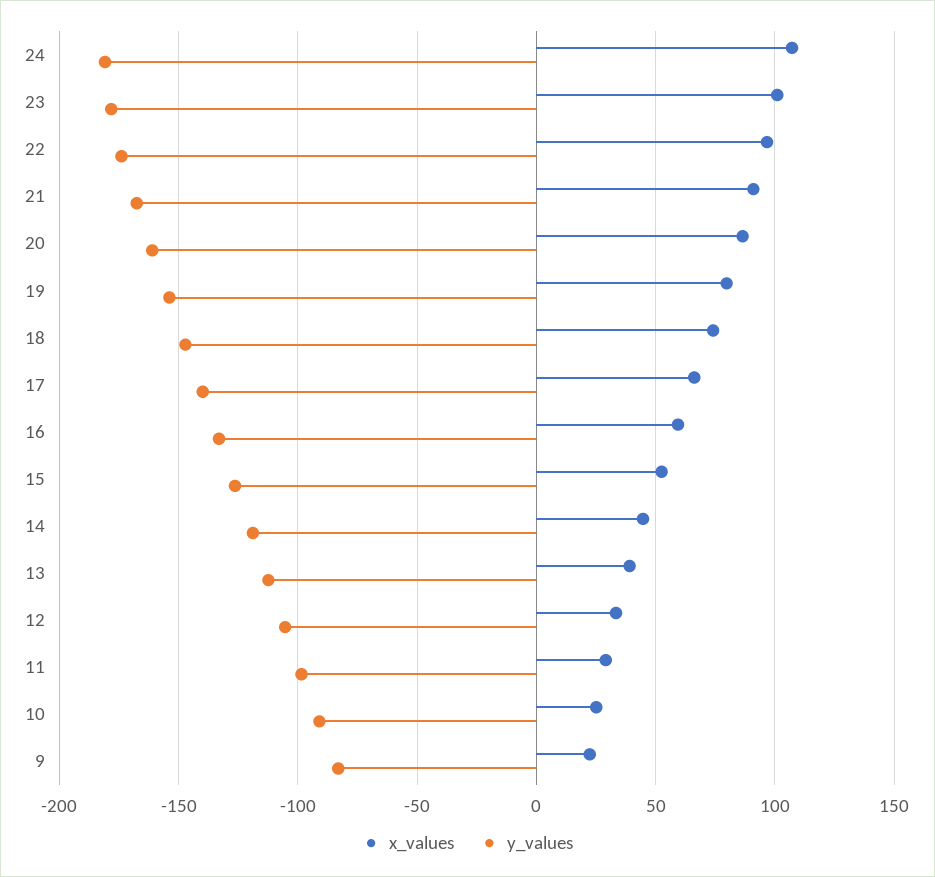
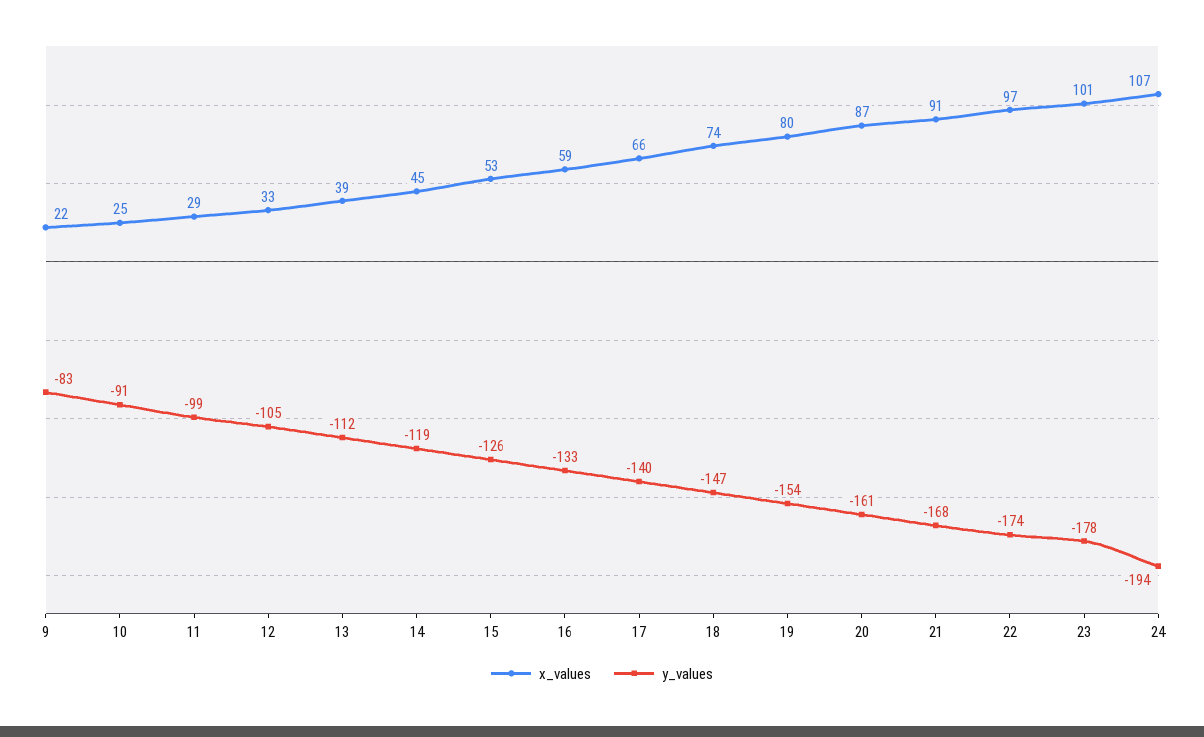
y_values, 24: -180 -> -194

